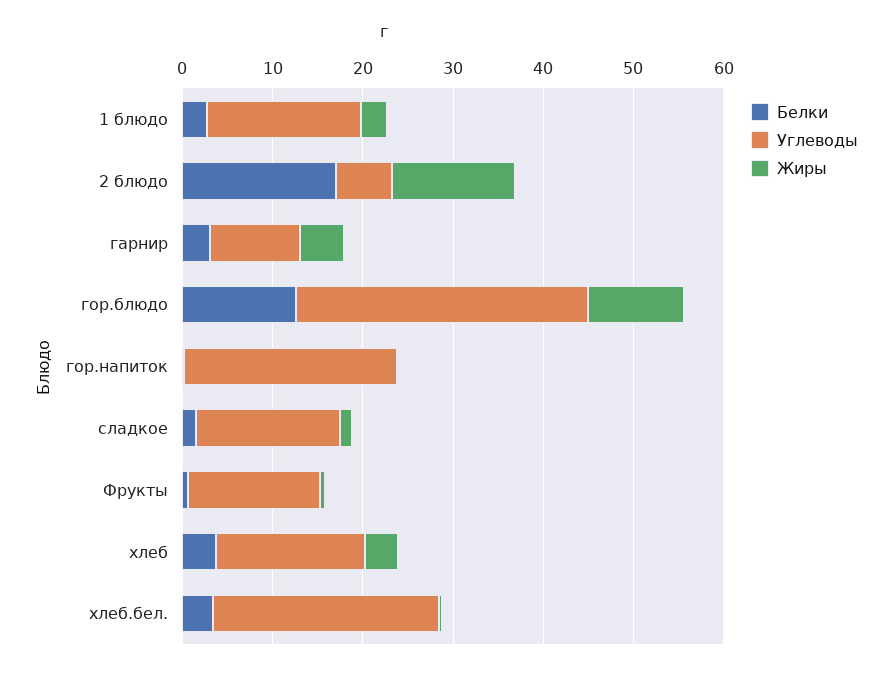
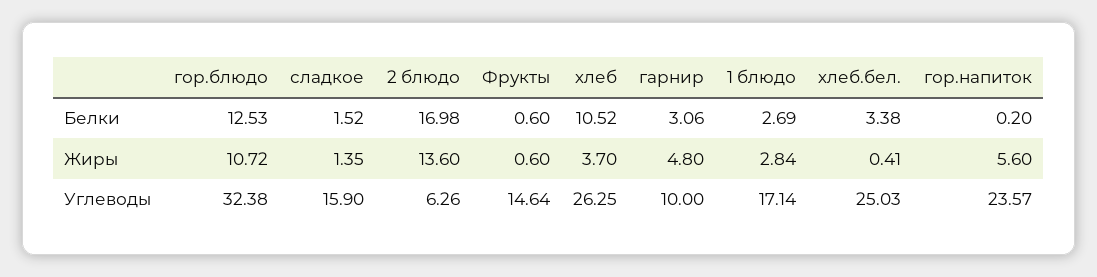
Жиры, гор.напиток: 0 -> 5.6
Белки, хлеб: 4 -> 10.52
Углеводы, хлеб: 16 -> 26.25

